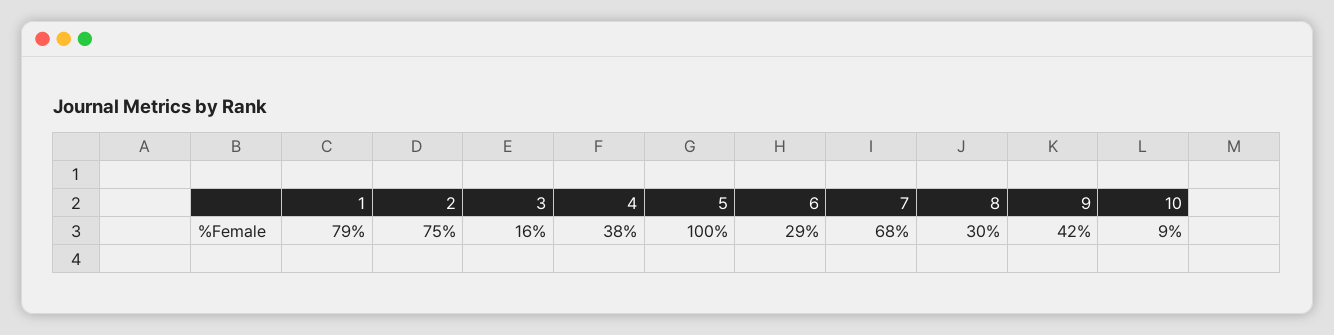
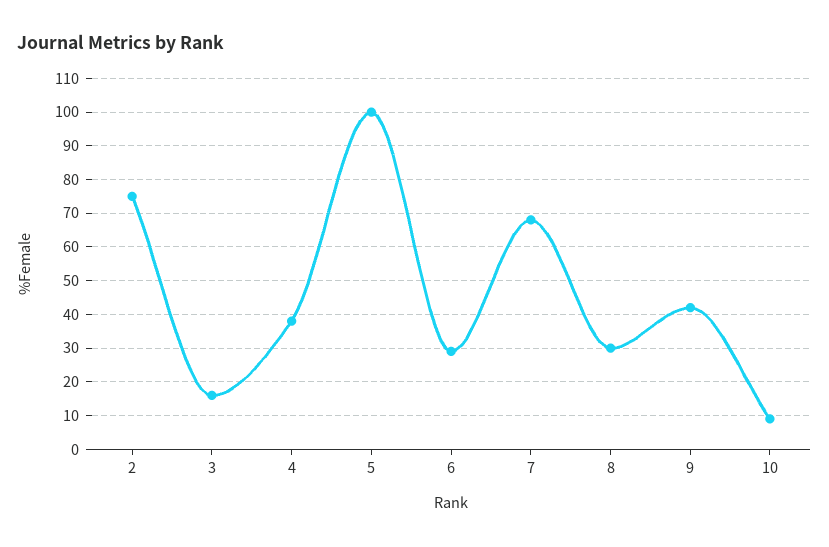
1: 79 -> none

